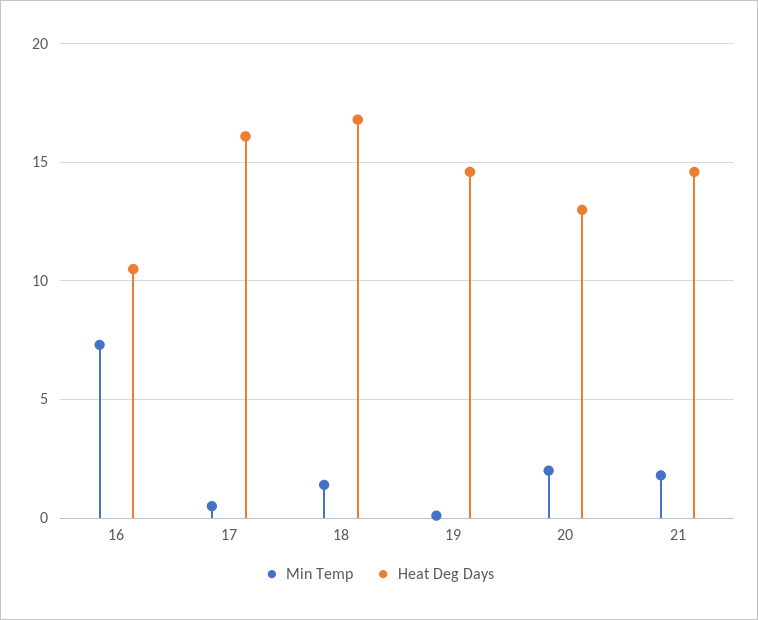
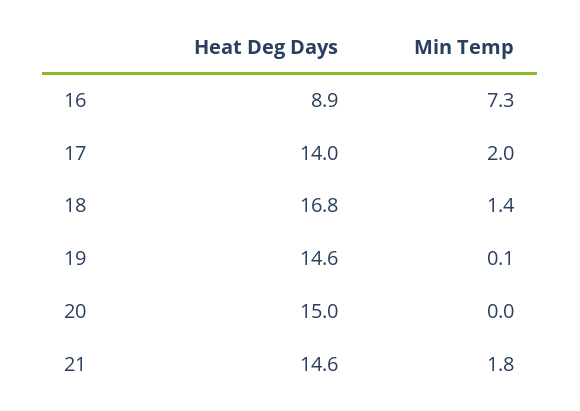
Heat Deg Days, 16: 10.5 -> 8.9
Min Temp, 17: 0.5 -> 2
Heat Deg Days, 17: 16 -> 14
Min Temp, 20: 2 -> 0
Heat Deg Days, 20: 13 -> 15

